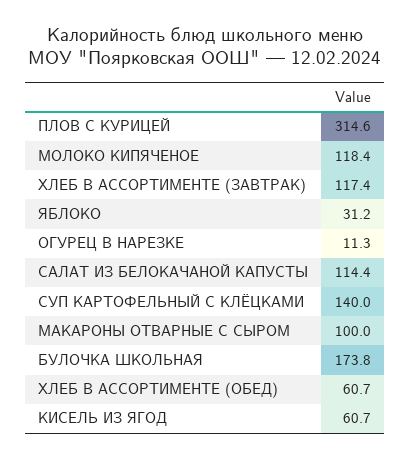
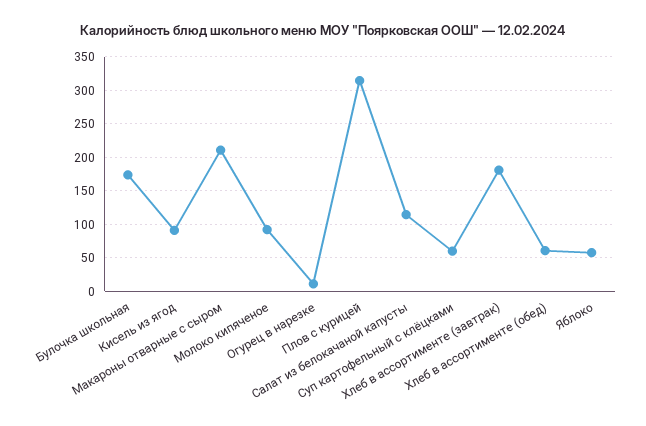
МОЛОКО КИПЯЧЕНОЕ: 118.4 -> 90
ХЛЕБ В АССОРТИМЕНТЕ (ЗАВТРАК): 117.4 -> 180
ЯБЛОКО: 31.2 -> 60
СУП КАРТОФЕЛЬНЫЙ С КЛЁЦКАМИ: 140 -> 60
МАКАРОНЫ ОТВАРНЫЕ С СЫРОМ: 100 -> 210
КИСЕЛЬ ИЗ ЯГОД: 60.7 -> 90

